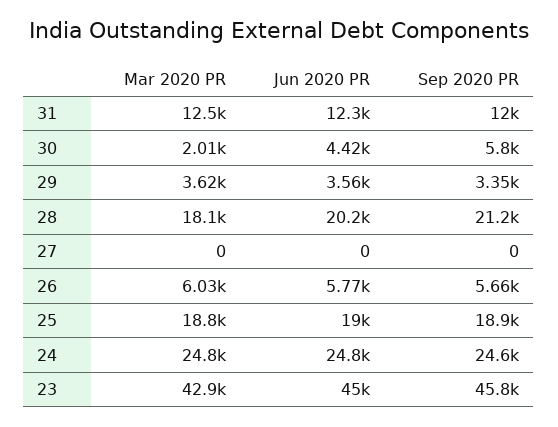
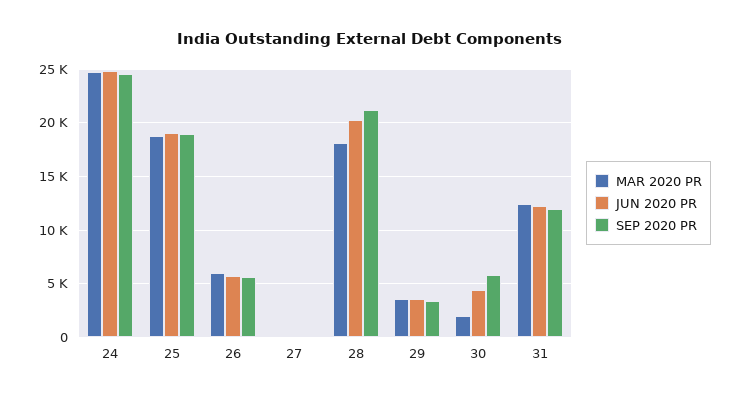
Mar 2020 PR, 23: 42900 -> none
Jun 2020 PR, 23: 45000 -> none
Sep 2020 PR, 23: 45800 -> none

